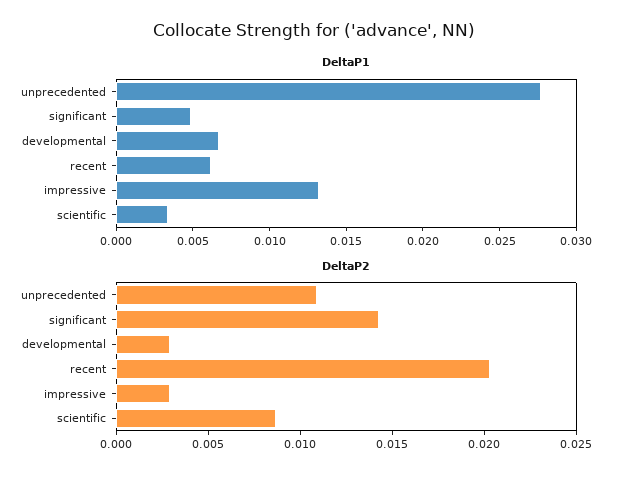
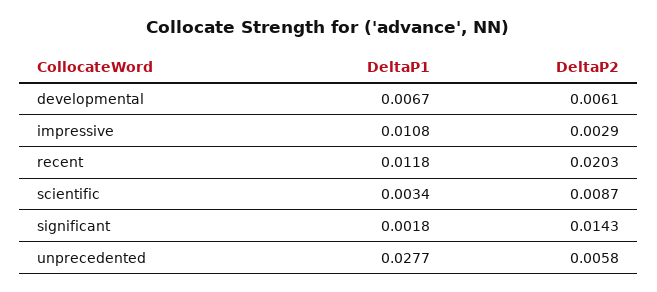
DeltaP1, significant: 0.005 -> 0.0018
DeltaP1, recent: 0.006 -> 0.0118
DeltaP1, impressive: 0.013 -> 0.0108
DeltaP2, unprecedented: 0.011 -> 0.0058
DeltaP2, developmental: 0.003 -> 0.0061

